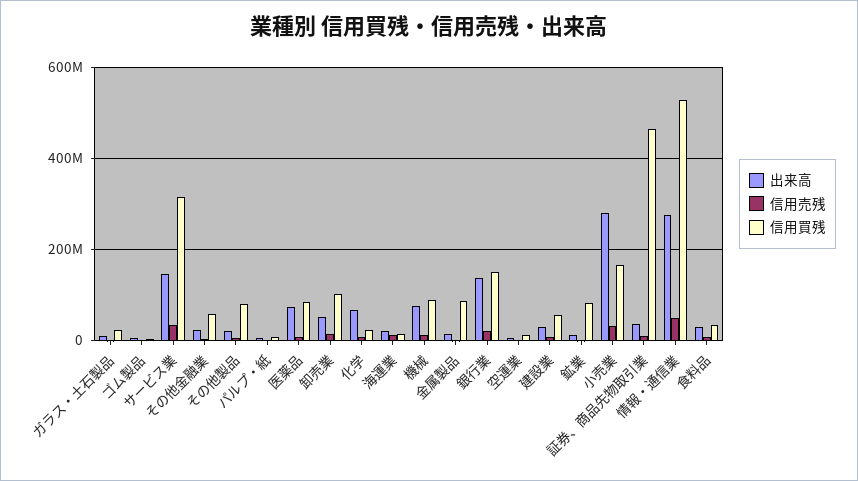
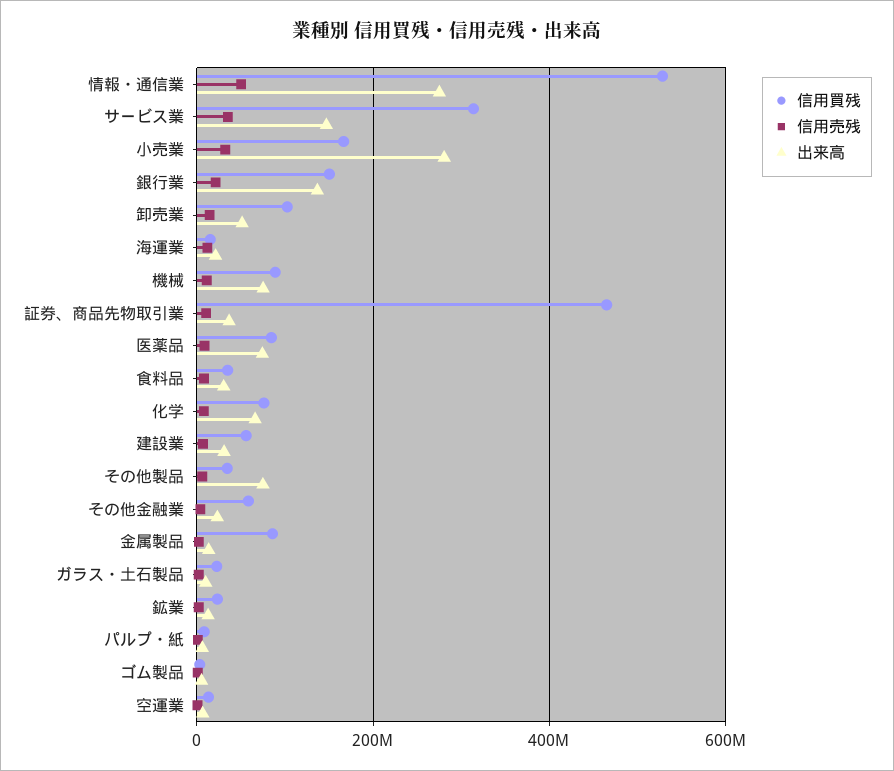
出来高, その他製品: 20000000 -> 80000000
信用買残, その他製品: 80000000 -> 40000000
信用買残, 化学: 20000000 -> 80000000
信用買残, 鉱業: 80000000 -> 20000000

